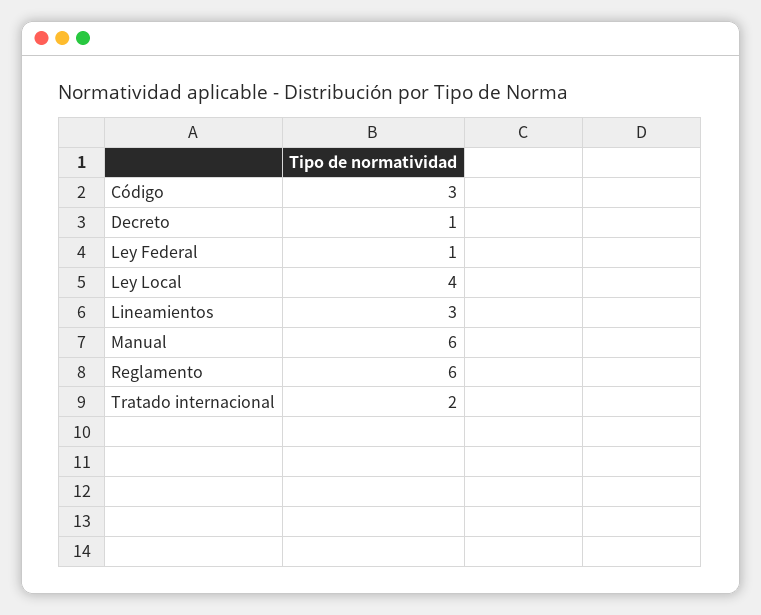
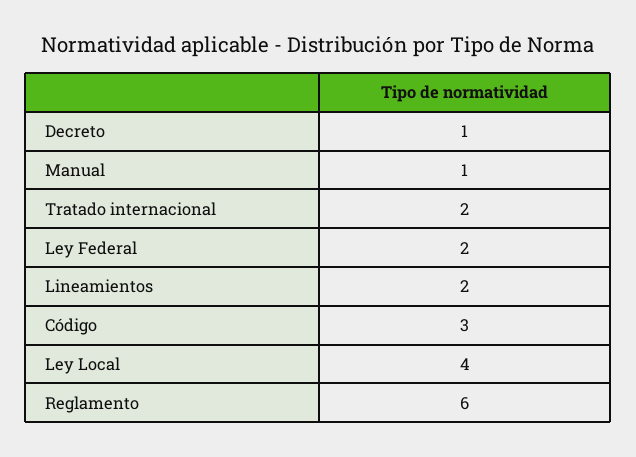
Ley Federal: 1 -> 2
Lineamientos: 3 -> 2
Manual: 6 -> 1

